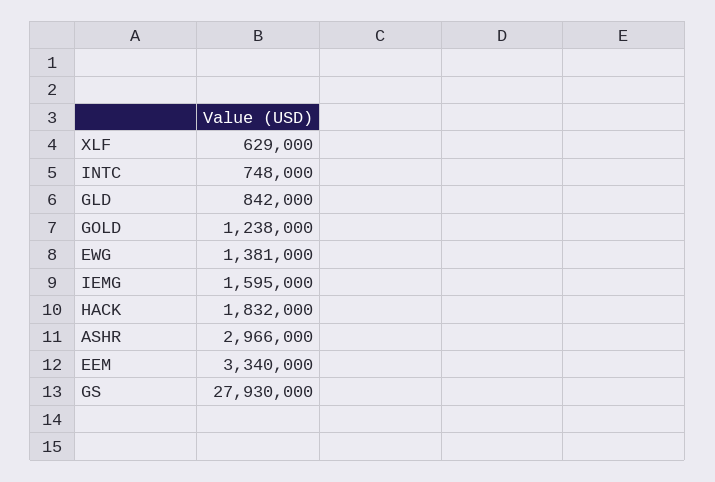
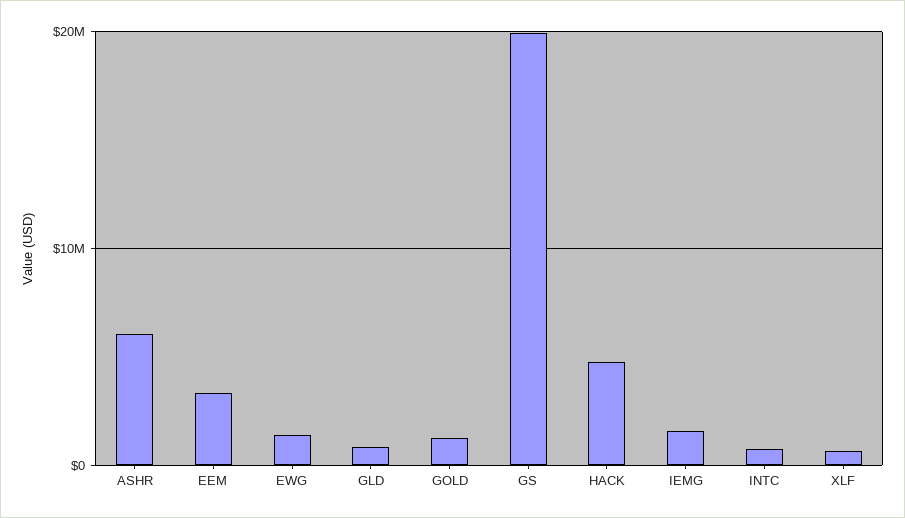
HACK: 1832000 -> 5000000
ASHR: 2966000 -> 6000000
GS: 27930000 -> 20000000

